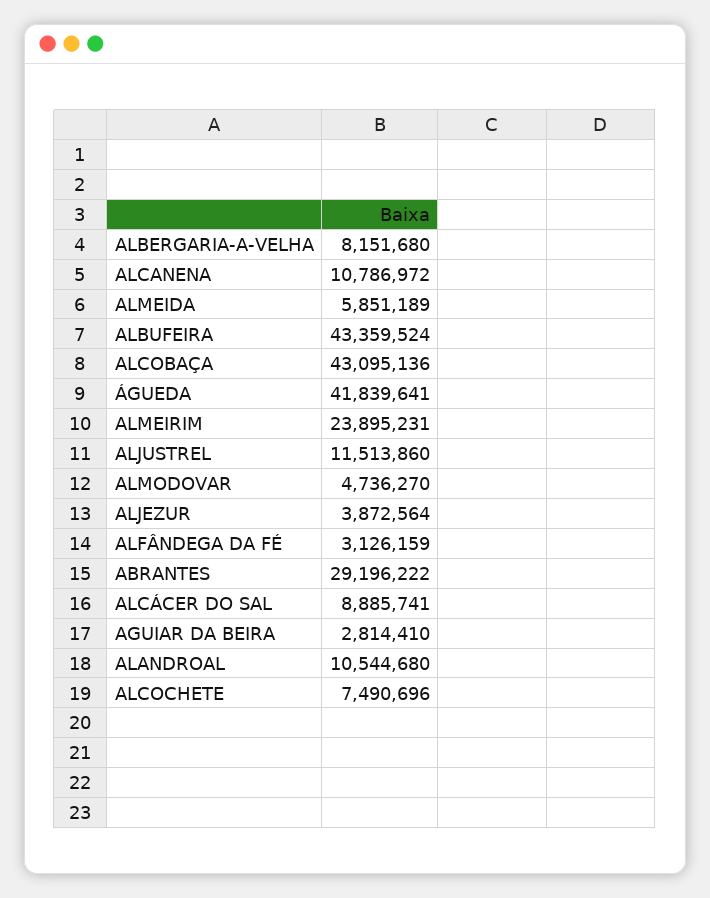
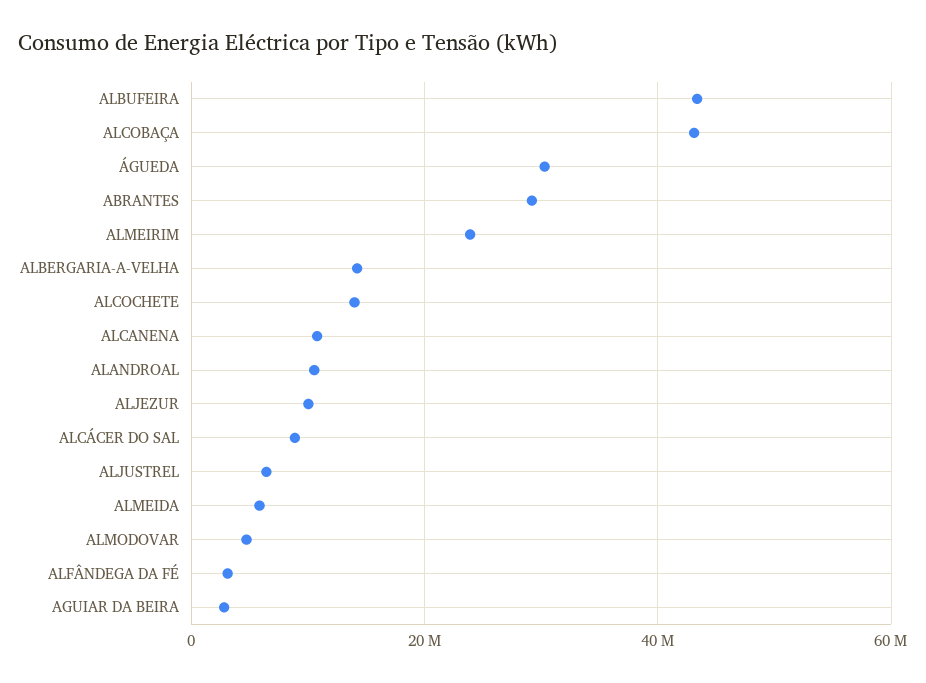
ALBERGARIA-A-VELHA: 8151680 -> 14000000
ÁGUEDA: 41839641 -> 30000000
ALJUSTREL: 11513860 -> 6000000
ALJEZUR: 3872564 -> 10000000
ALCOCHETE: 7490696 -> 14000000

